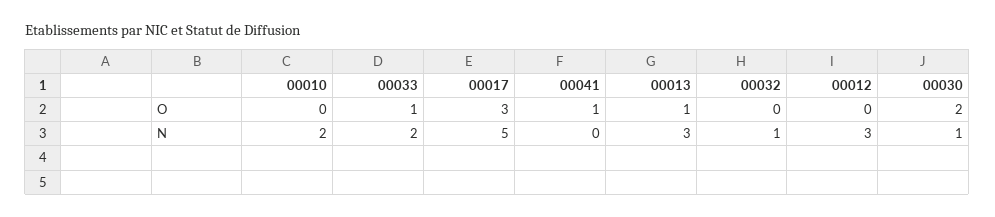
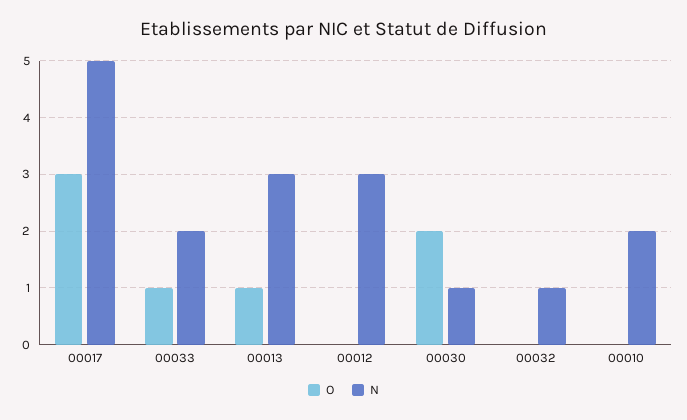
O, 00041: 1 -> none
N, 00041: 0 -> none

